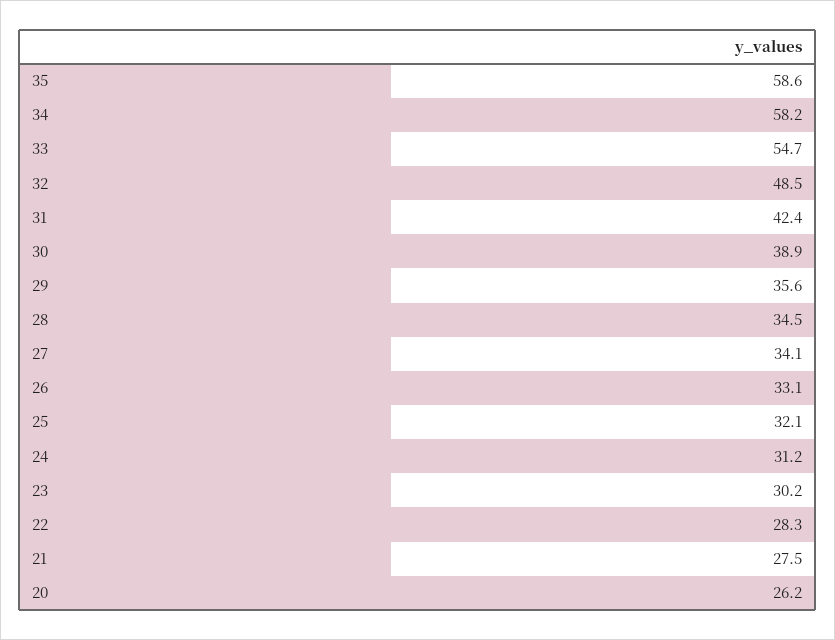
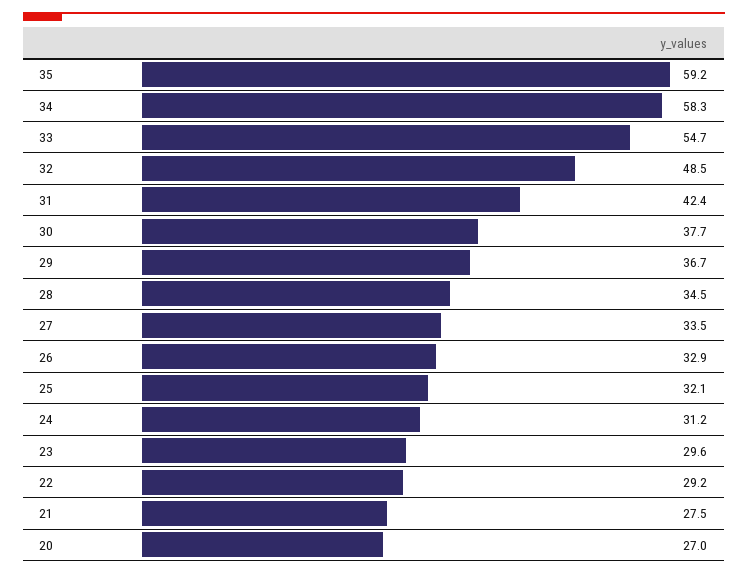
35: 58.6 -> 59.2
34: 58.2 -> 58.3
30: 38.9 -> 37.7
29: 35.6 -> 36.7
27: 34.1 -> 33.5
26: 33.1 -> 32.9
23: 30.2 -> 29.6
22: 28.3 -> 29.2
20: 26.2 -> 27

